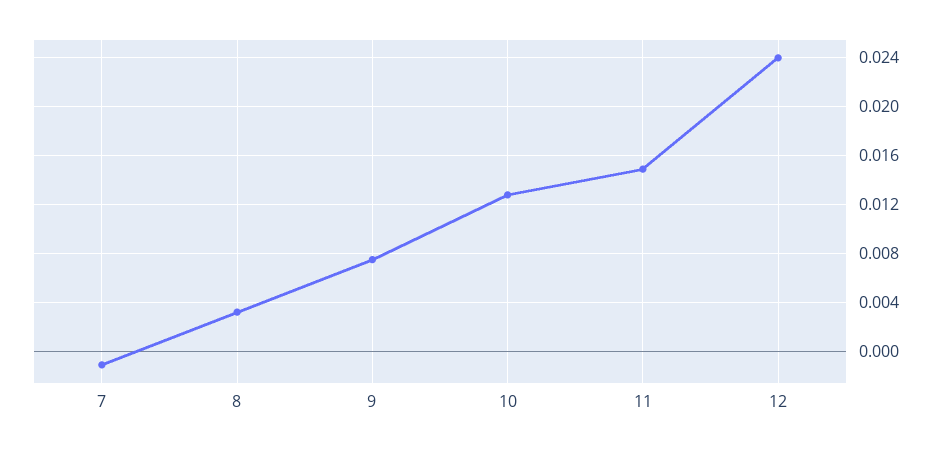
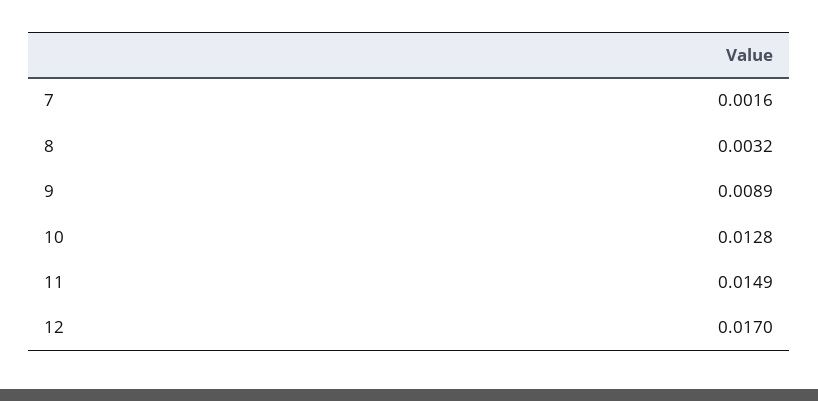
7: -0.001 -> 0.0016
9: 0.0075 -> 0.0089
12: 0.024 -> 0.017

